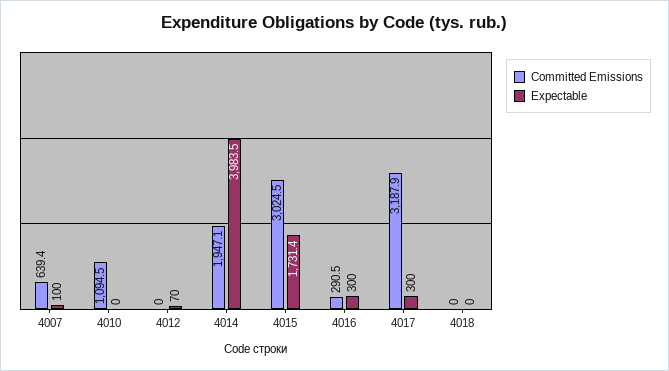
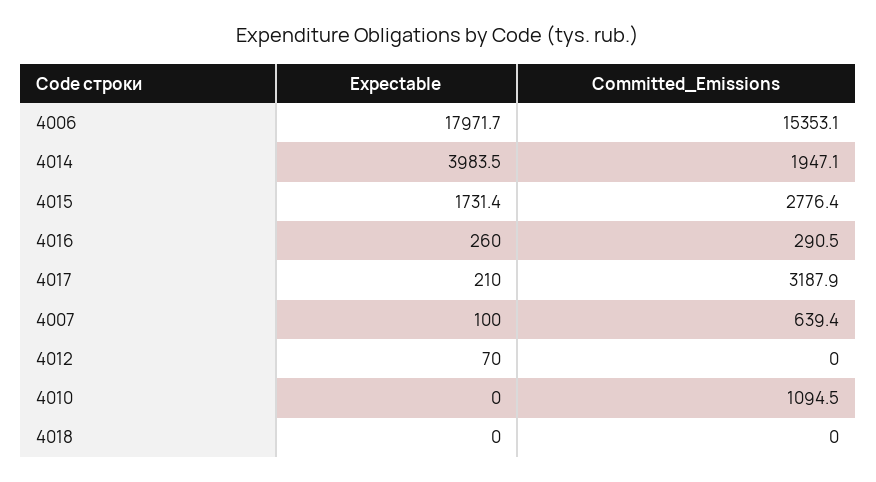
Committed Emissions, 4015: 3024.5 -> 2776.4
Expectable, 4016: 300 -> 260
Expectable, 4017: 300 -> 210
Expectable, 4006: none -> 17971.7
Committed Emissions, 4006: none -> 15353.1

